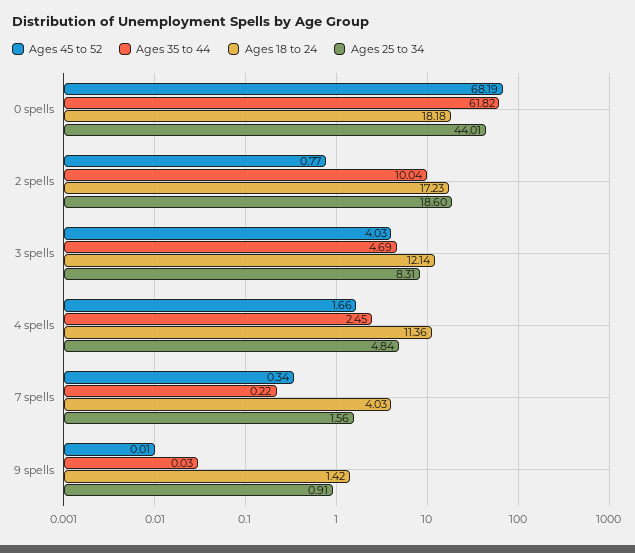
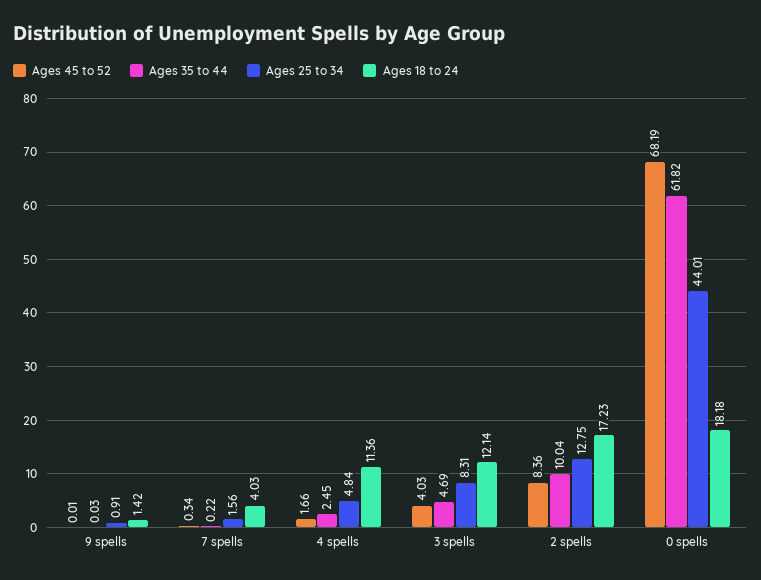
Ages 45 to 52, 2 spells: 0.77 -> 8.36
Ages 25 to 34, 2 spells: 18.6 -> 12.75

